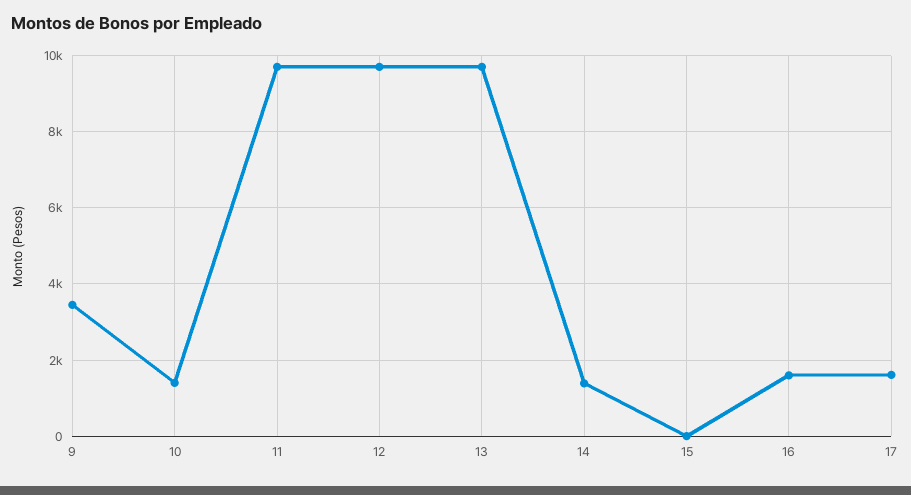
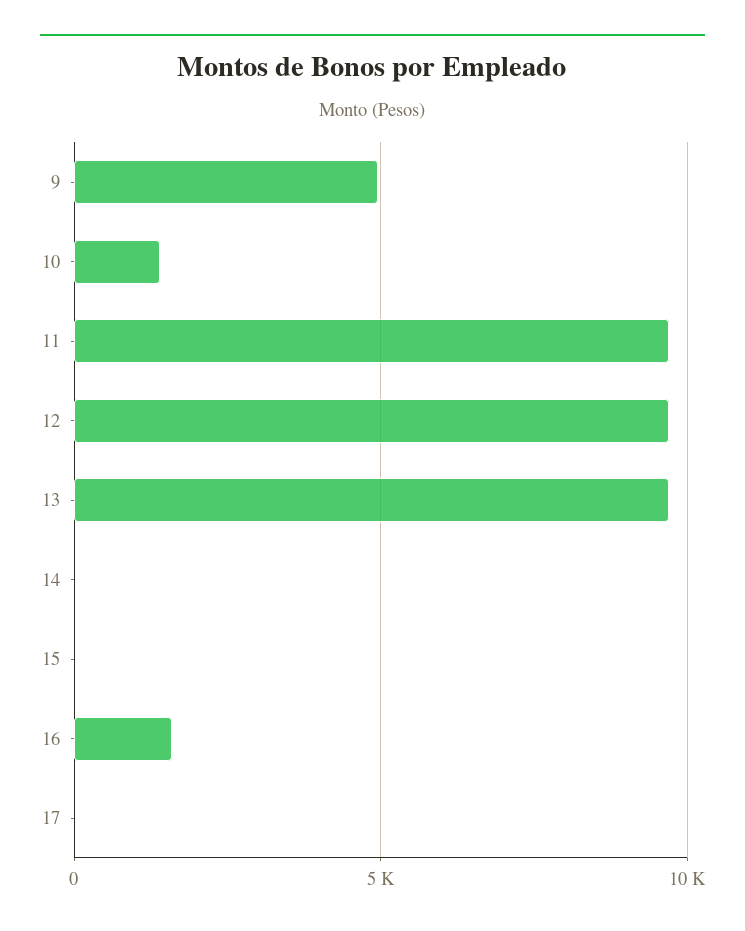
9: 3400 -> 5000
14: 1400 -> 0
17: 1600 -> 0

